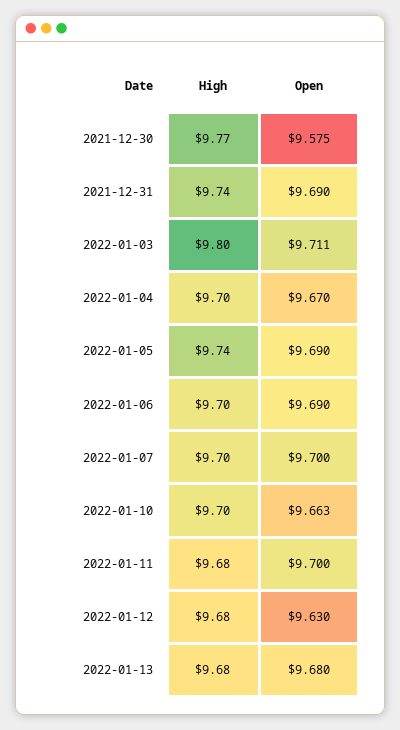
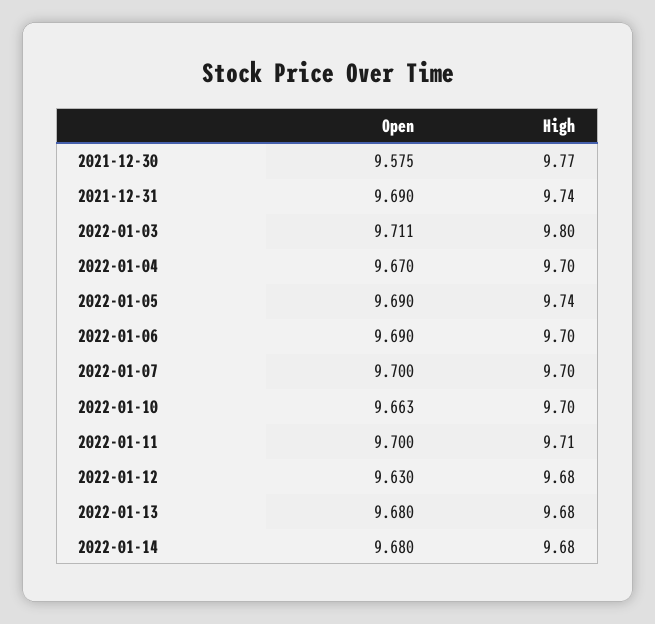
High, 2022-01-11: 9.68 -> 9.71
Open, 2022-01-14: none -> 9.68
High, 2022-01-14: none -> 9.68

